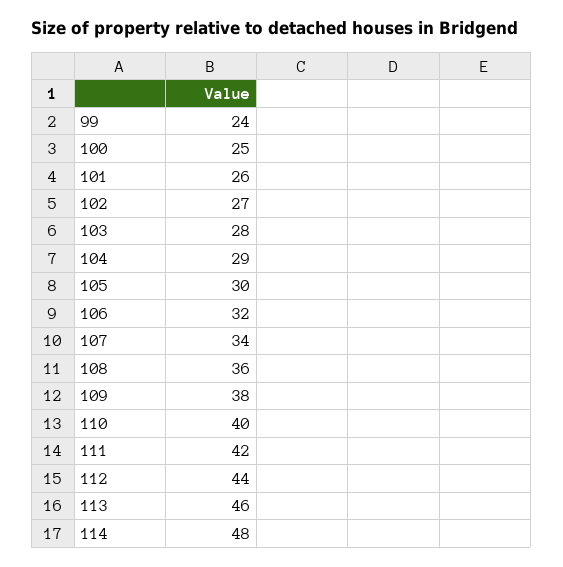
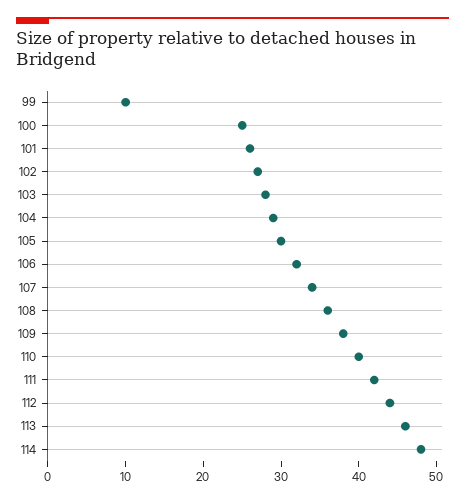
99: 24 -> 10

